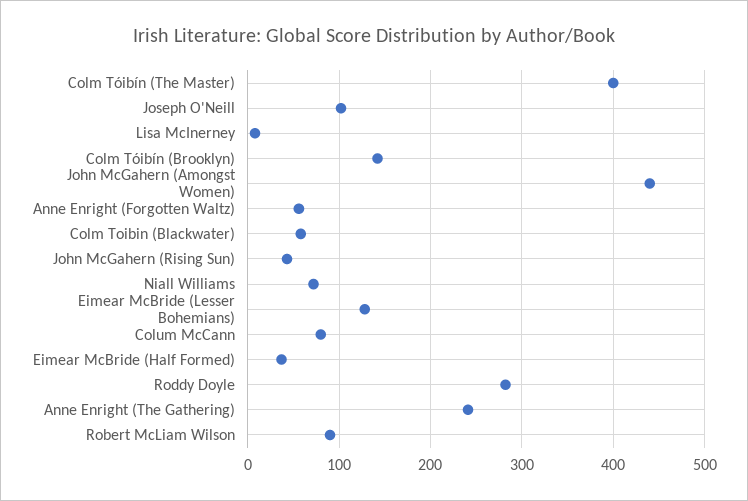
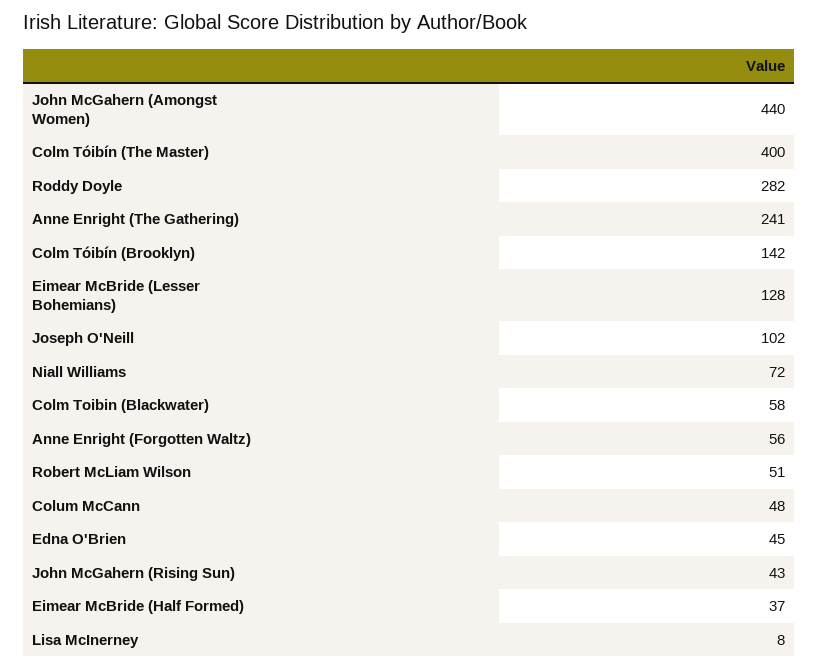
Colum McCann: 80 -> 48
Robert McLiam Wilson: 90 -> 51
Edna O'Brien: none -> 45

